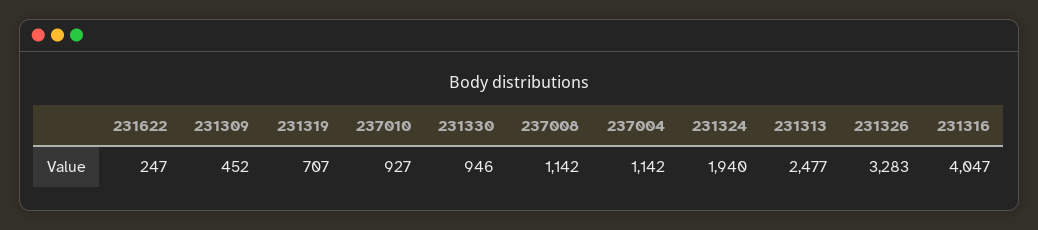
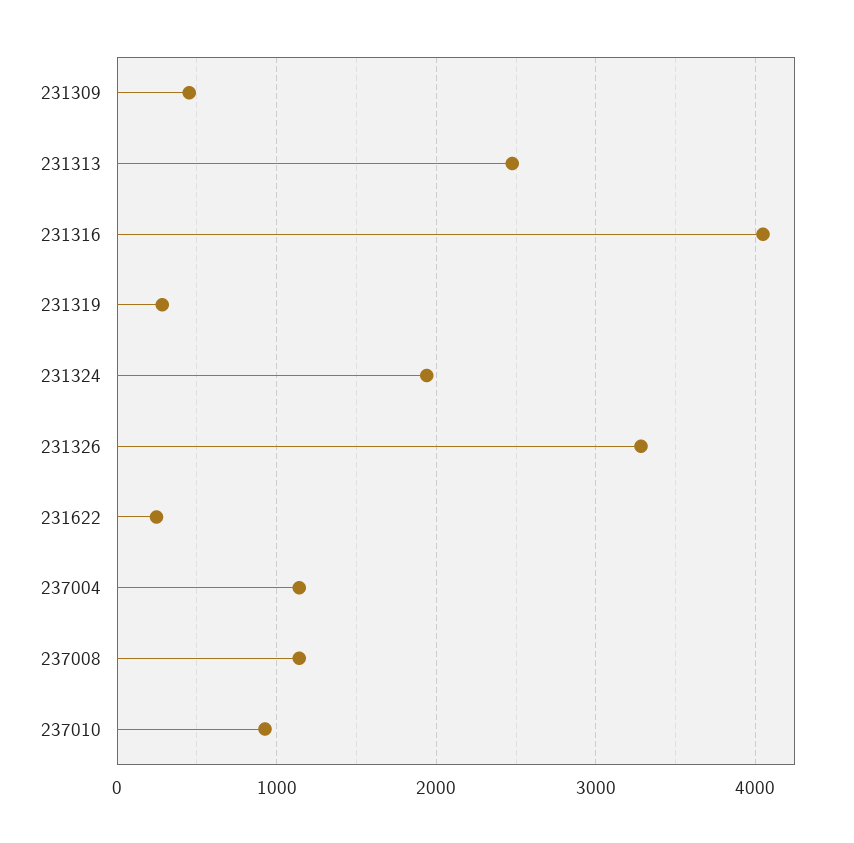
231319: 707 -> 300
231330: 946 -> none

